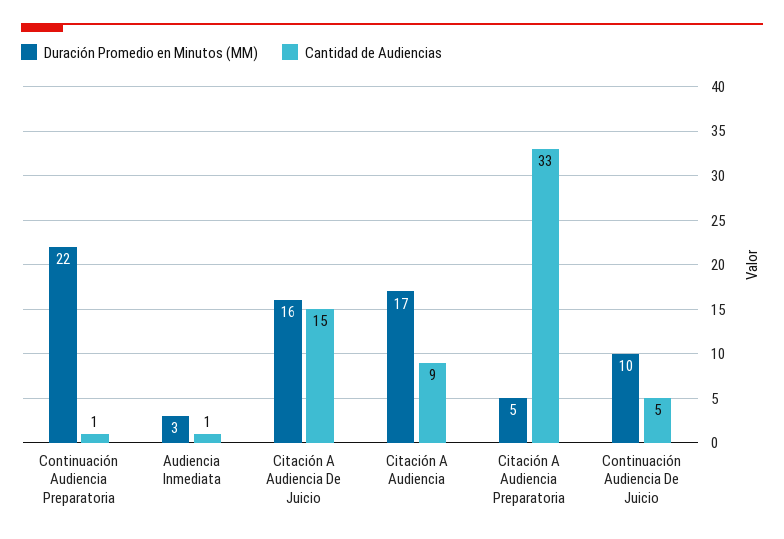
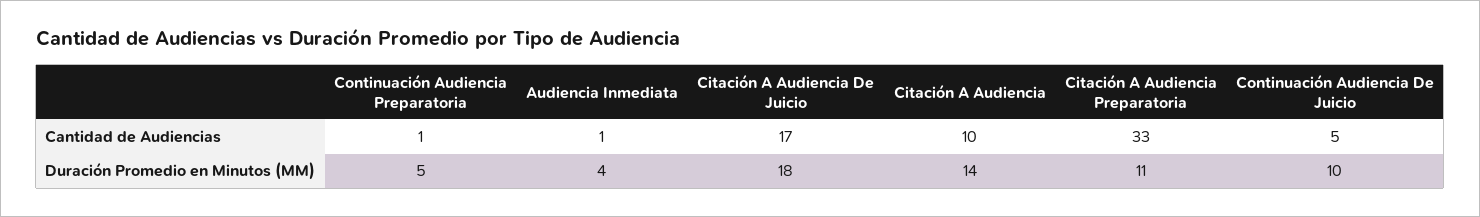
Duración Promedio en Minutos (MM), Continuación Audiencia Preparatoria: 22 -> 5
Duración Promedio en Minutos (MM), Audiencia Inmediata: 3 -> 4
Duración Promedio en Minutos (MM), Citación A Audiencia De Juicio: 16 -> 18
Cantidad de Audiencias, Citación A Audiencia De Juicio: 15 -> 17
Duración Promedio en Minutos (MM), Citación A Audiencia: 17 -> 14
Cantidad de Audiencias, Citación A Audiencia: 9 -> 10
Duración Promedio en Minutos (MM), Citación A Audiencia Preparatoria: 5 -> 11

